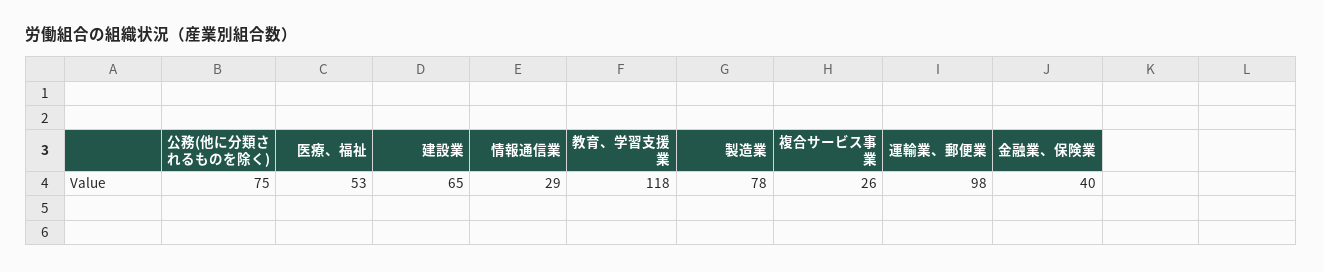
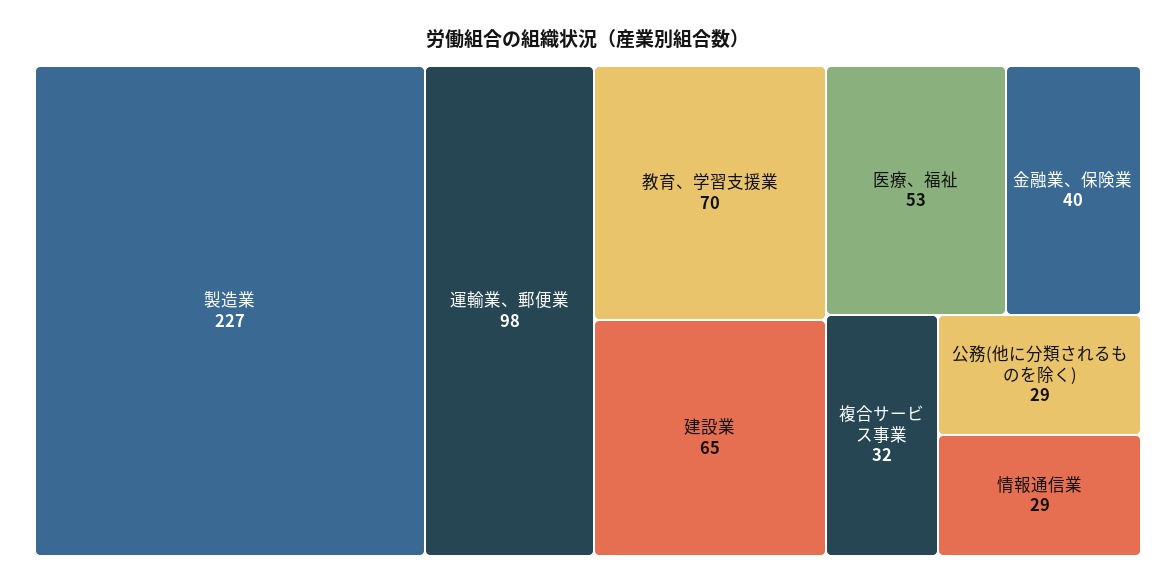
公務(他に分類されるものを除く): 75 -> 29
教育、学習支援業: 118 -> 70
製造業: 78 -> 227
複合サービス事業: 26 -> 32

